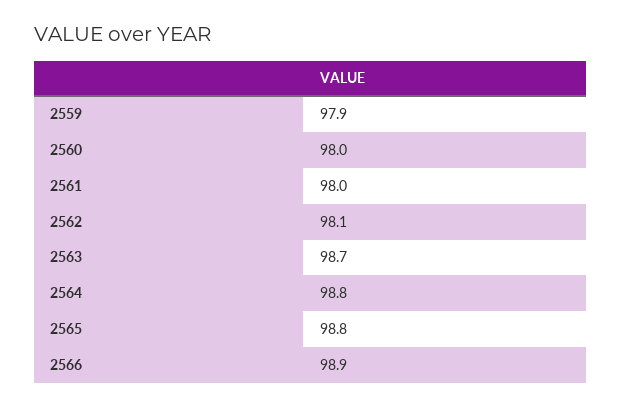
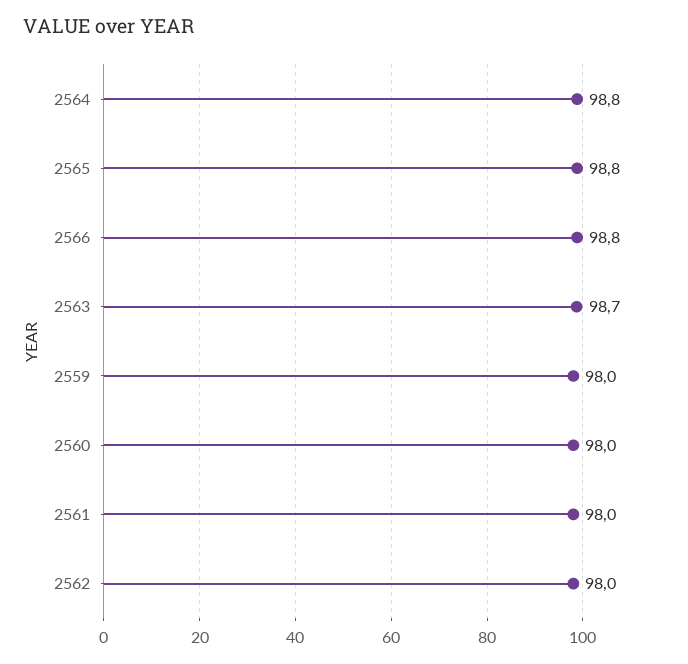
2559: 97.9 -> 98
2562: 98.1 -> 98
2566: 98.9 -> 98.8

